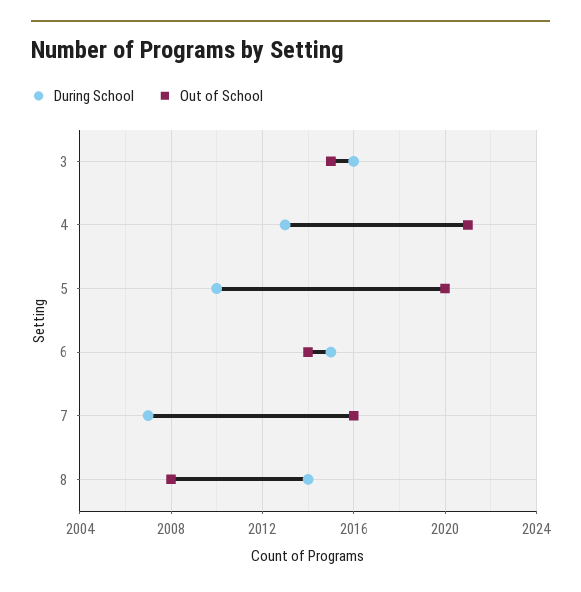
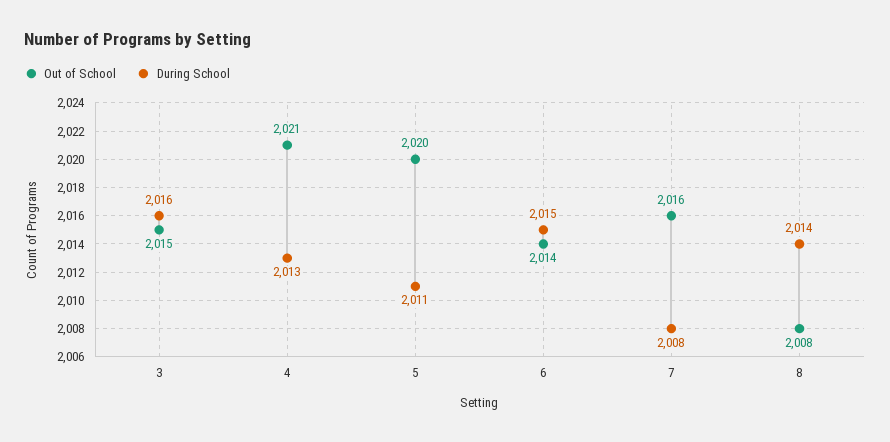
During School, 5: 2010 -> 2011
During School, 7: 2007 -> 2008

